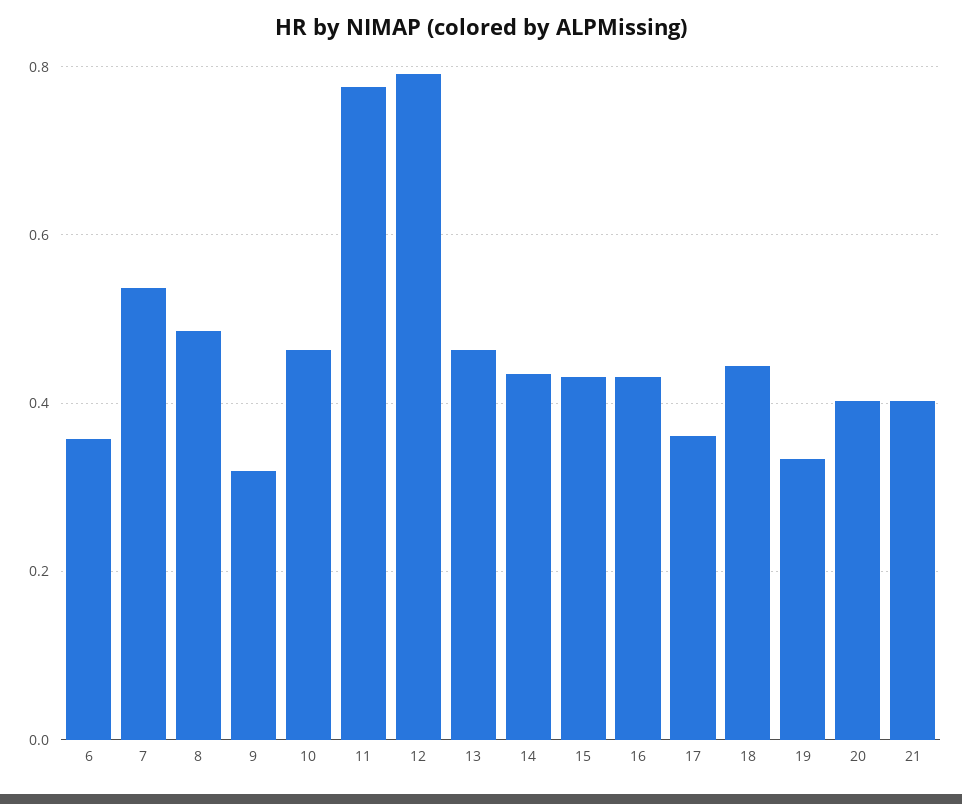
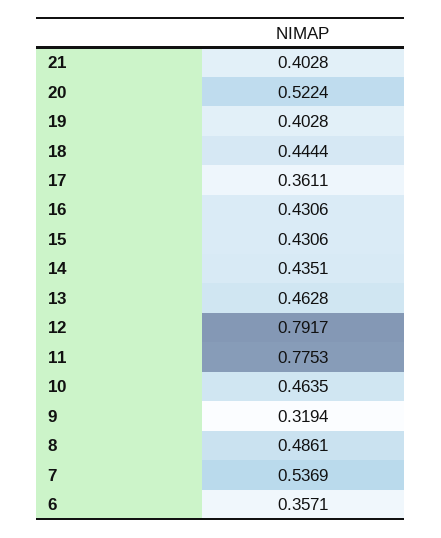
19: 0.34 -> 0.4028
20: 0.4 -> 0.5224

